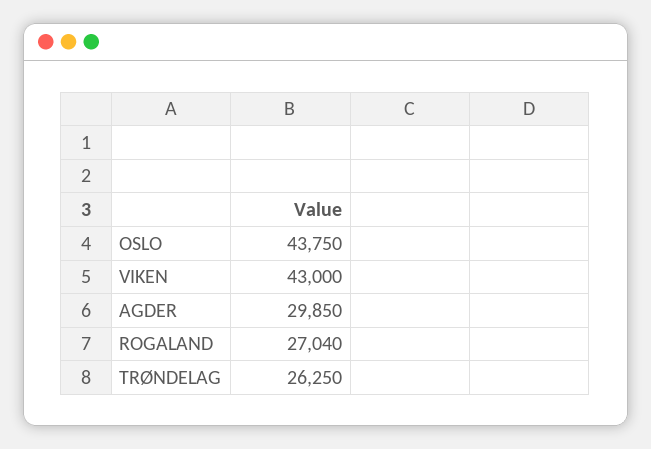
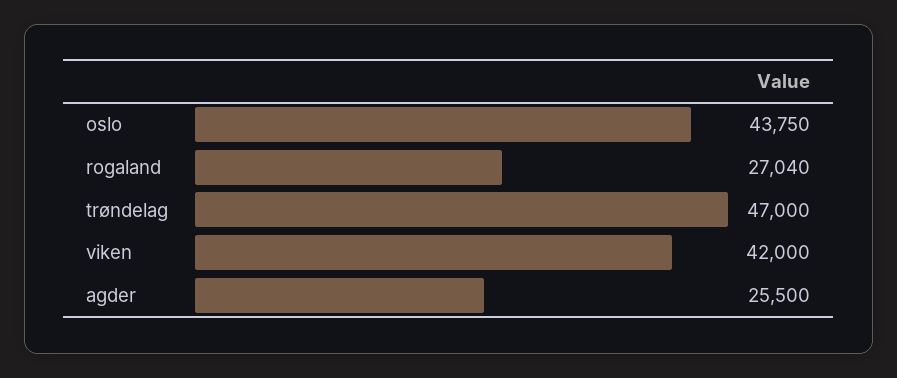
VIKEN: 43000 -> 42000
AGDER: 29850 -> 25500
TRØNDELAG: 26250 -> 47000

